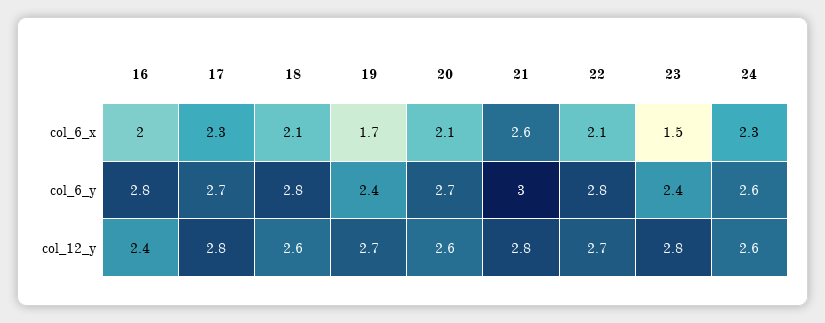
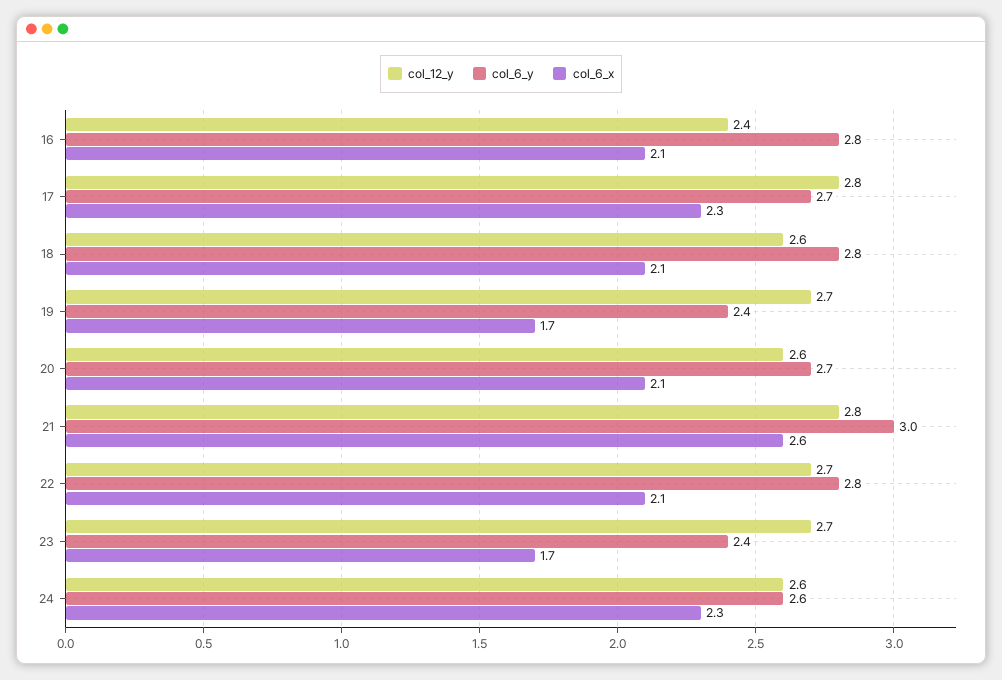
col_6_x, 16: 2 -> 2.1
col_6_x, 23: 1.5 -> 1.7
col_12_y, 23: 2.8 -> 2.7

